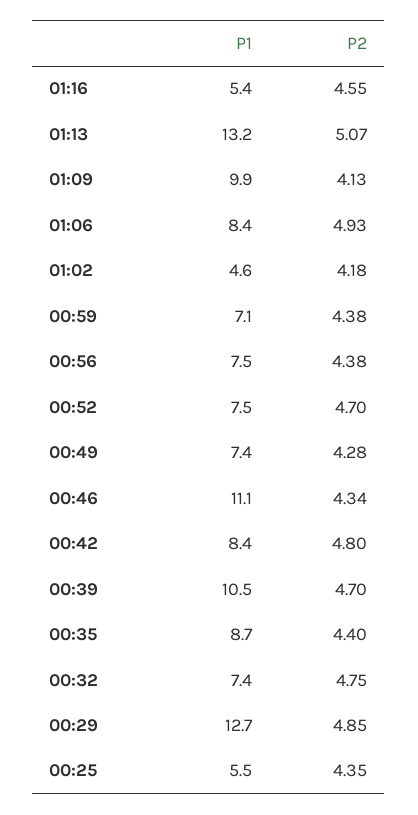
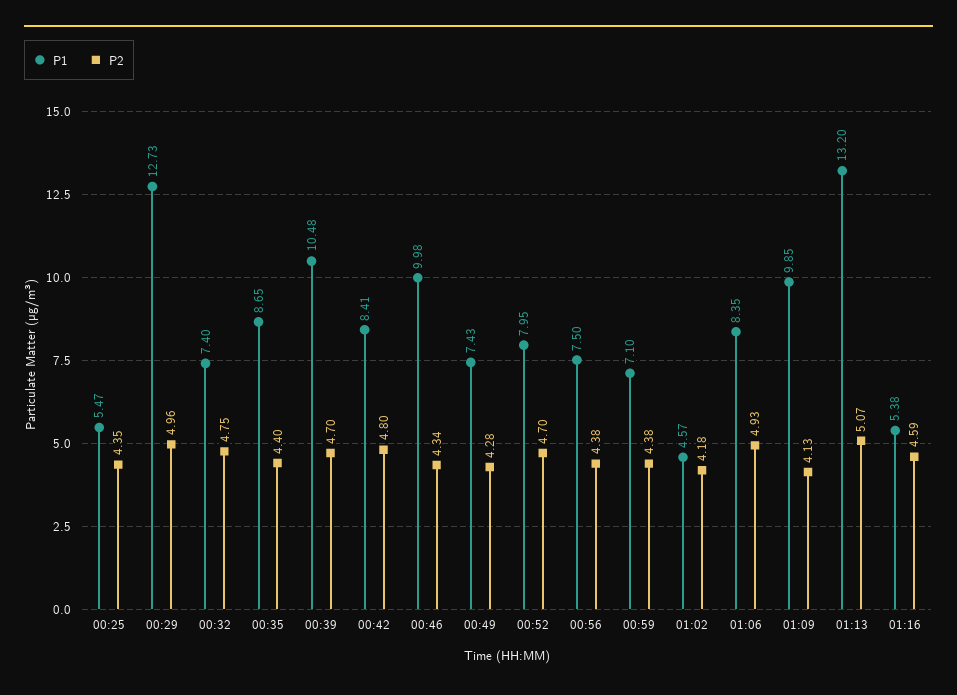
P2, 01:16: 4.55 -> 4.59
P1, 00:52: 7.5 -> 7.95
P1, 00:46: 11.1 -> 9.98
P2, 00:29: 4.85 -> 4.96

